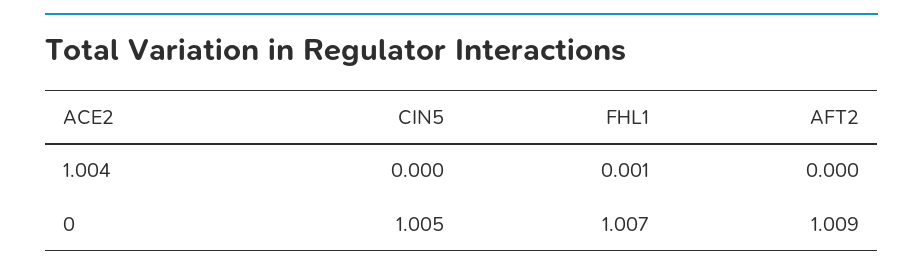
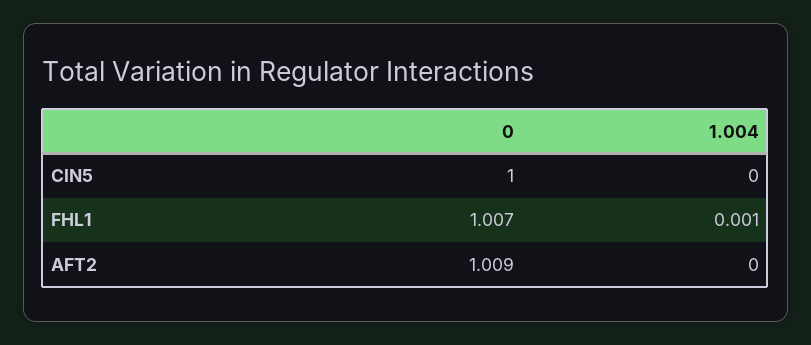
CIN5, 0: 1.005 -> 1

